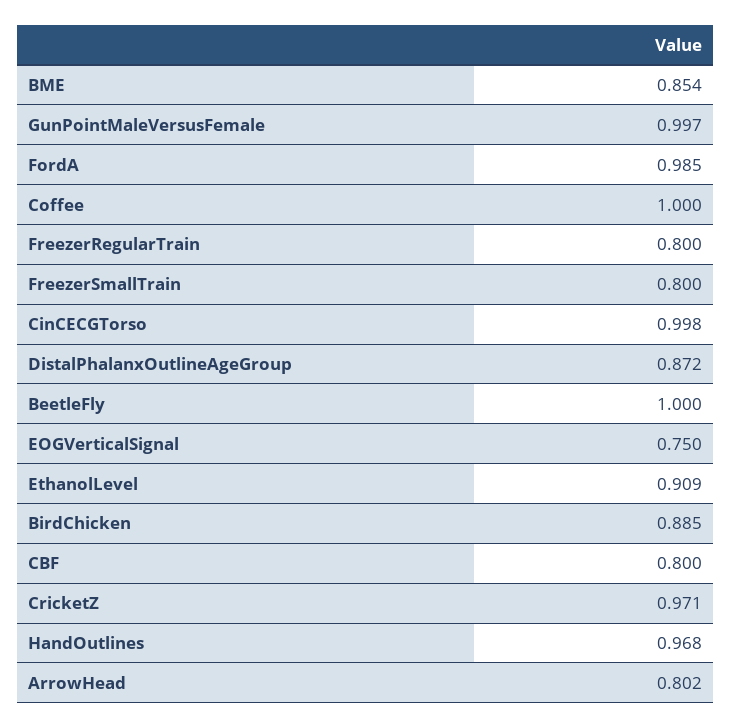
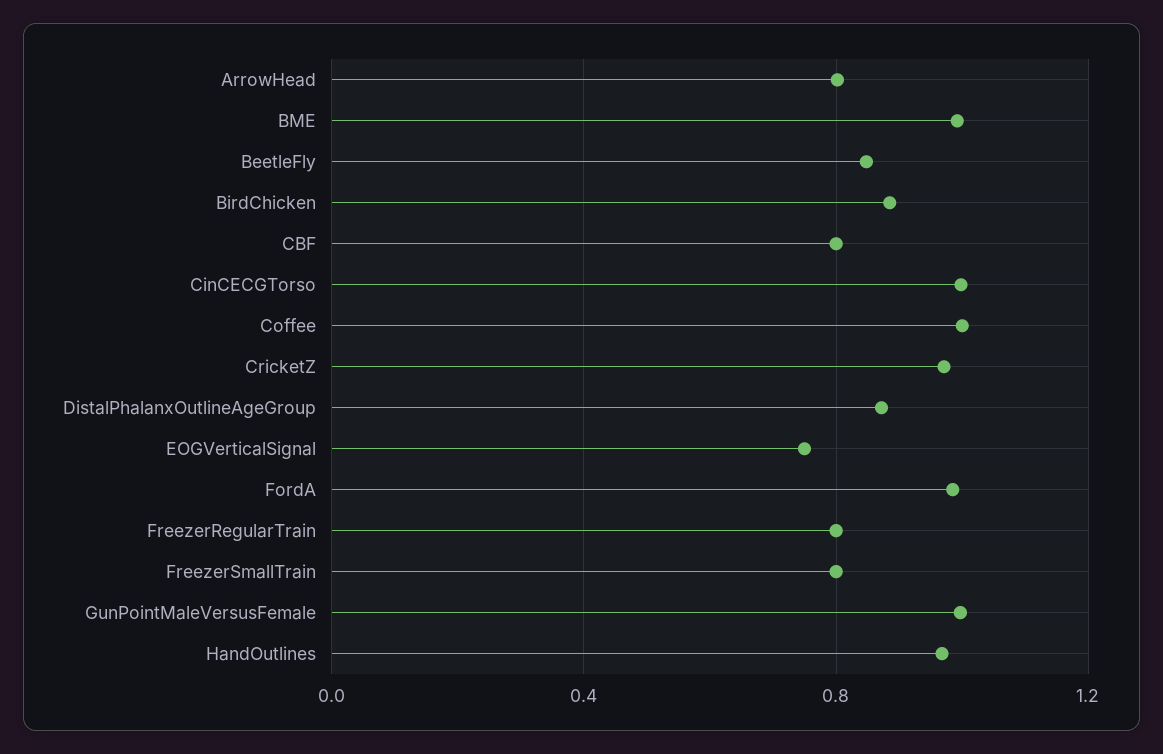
BME: 0.854 -> 1
BeetleFly: 1 -> 0.85
EthanolLevel: 0.909 -> none

